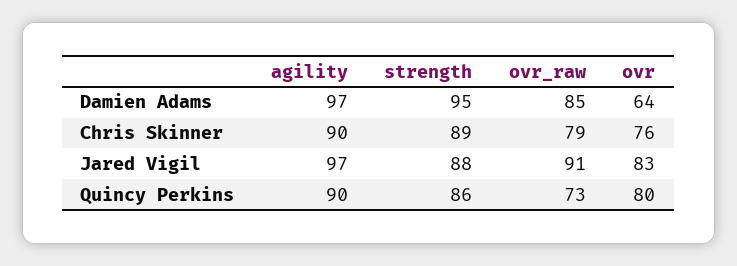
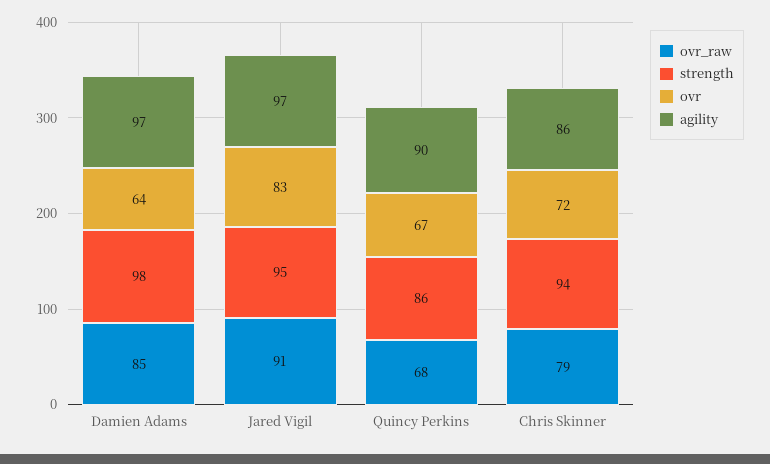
strength, Damien Adams: 95 -> 98
agility, Chris Skinner: 90 -> 86
strength, Chris Skinner: 89 -> 94
ovr, Chris Skinner: 76 -> 72
strength, Jared Vigil: 88 -> 95
ovr_raw, Quincy Perkins: 73 -> 68
ovr, Quincy Perkins: 80 -> 67

